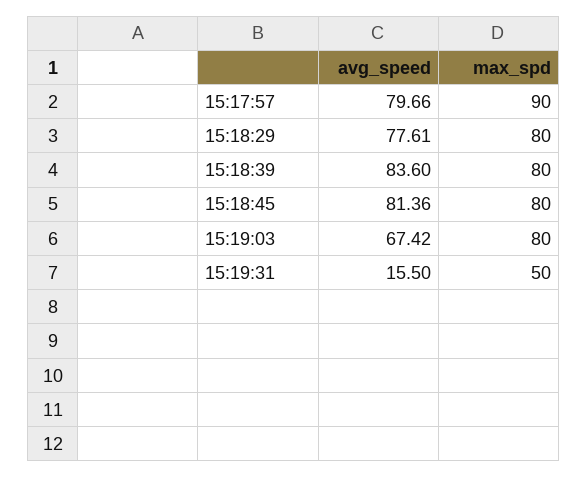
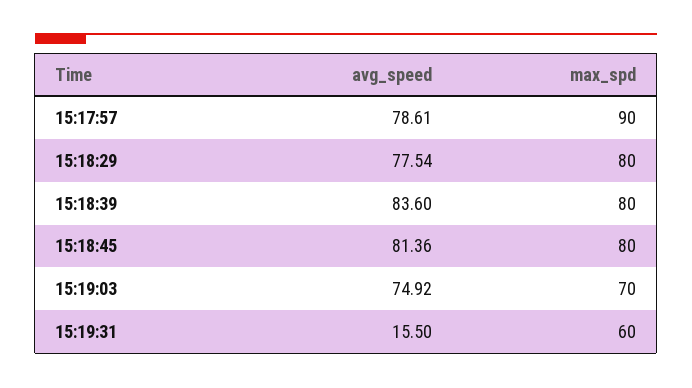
avg_speed, 15:17:57: 79.66 -> 78.61
avg_speed, 15:18:29: 77.61 -> 77.54
avg_speed, 15:19:03: 67.42 -> 74.92
max_spd, 15:19:03: 80 -> 70
max_spd, 15:19:31: 50 -> 60

